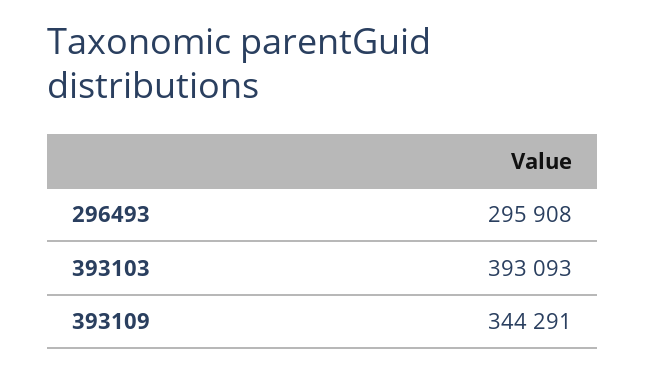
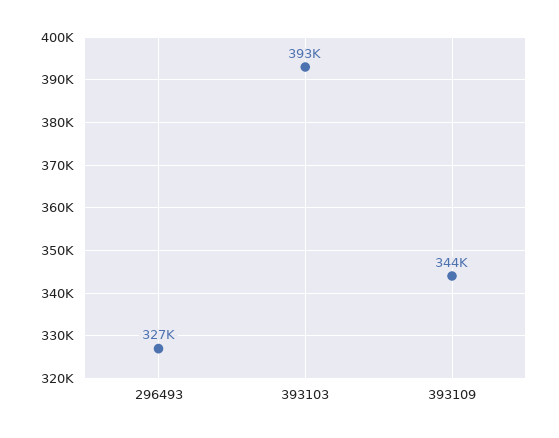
296493: 295908 -> 327000

